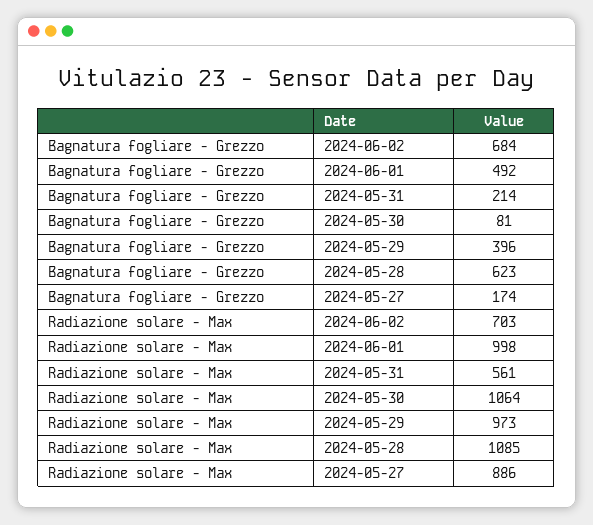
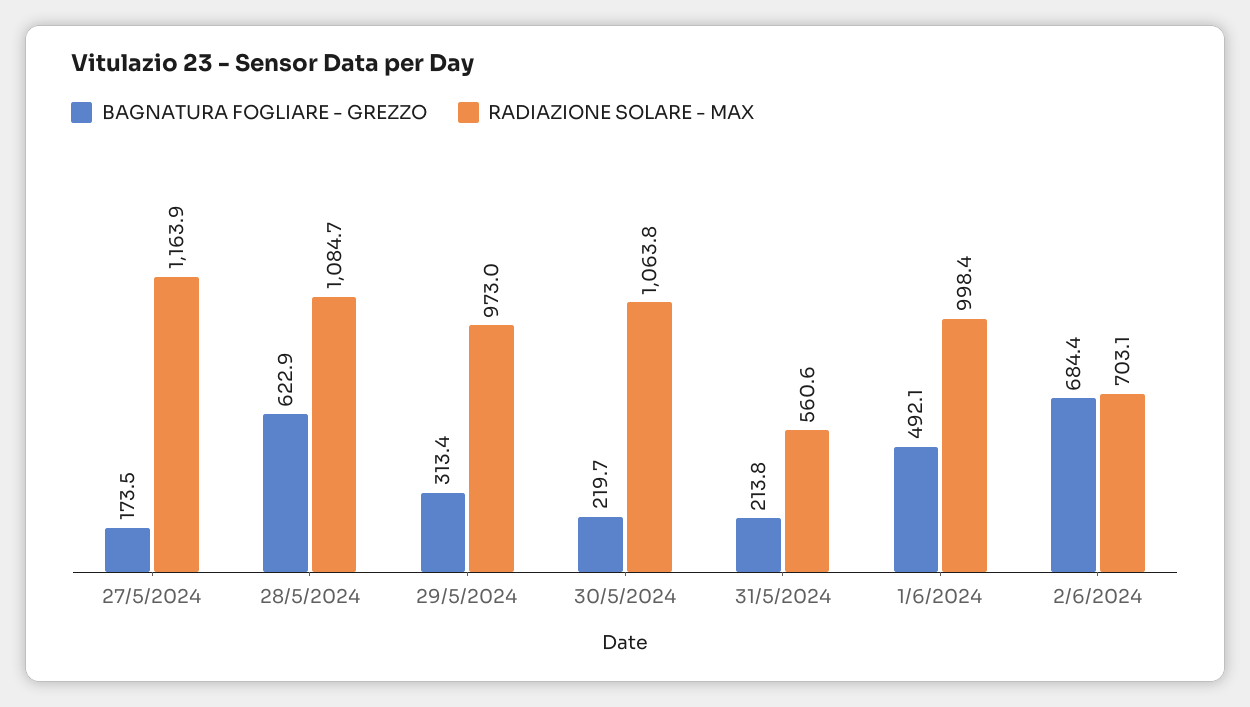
Bagnatura fogliare - Grezzo, 2024-05-30: 81 -> 219.7
Bagnatura fogliare - Grezzo, 2024-05-29: 396 -> 313.4
Radiazione solare - Max, 2024-05-27: 886 -> 1163.9

